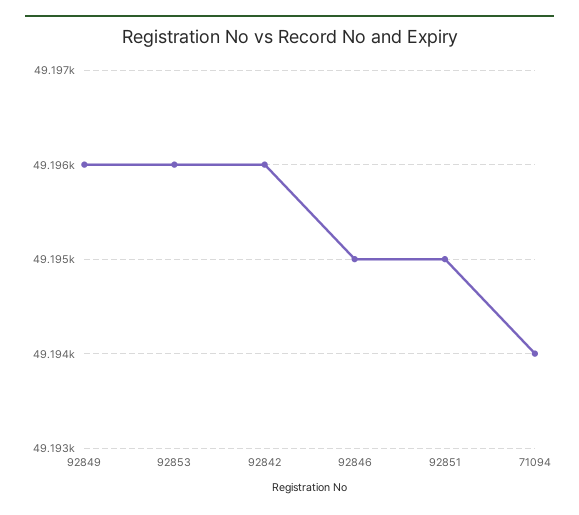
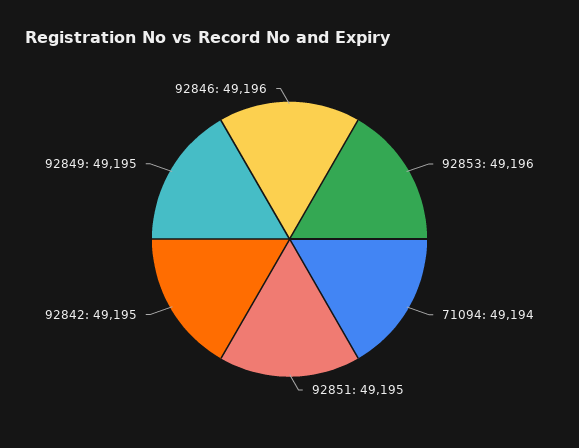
92849: 49196 -> 49195
92842: 49196 -> 49195
92846: 49195 -> 49196

